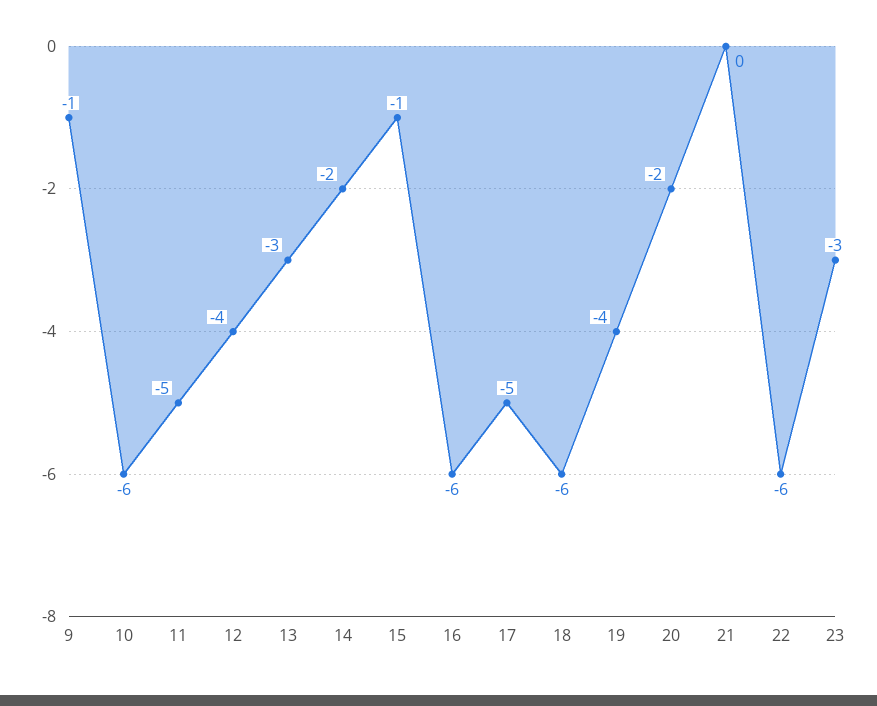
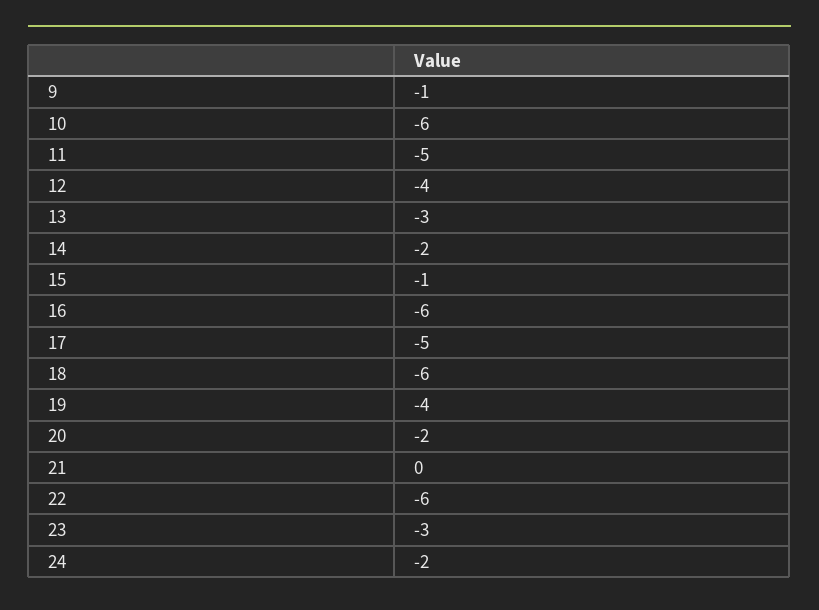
24: none -> -2

